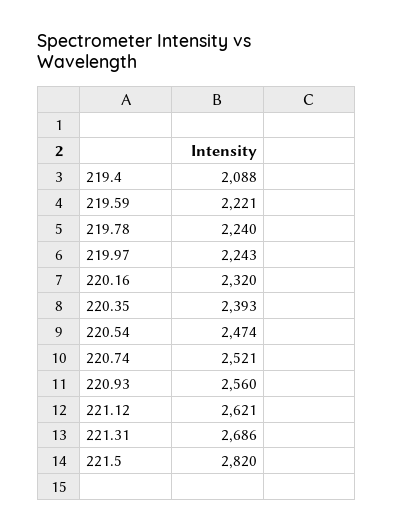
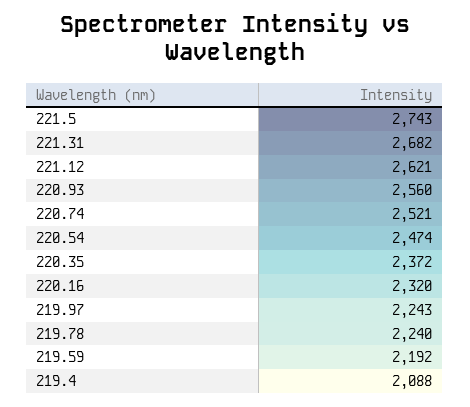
219.59: 2221 -> 2192
220.35: 2393 -> 2372
221.31: 2686 -> 2682
221.5: 2820 -> 2743

